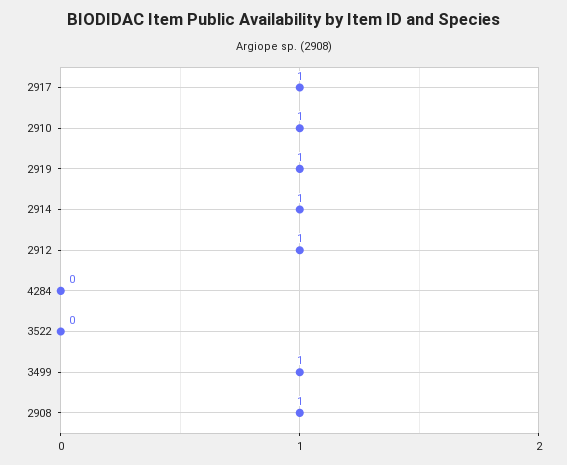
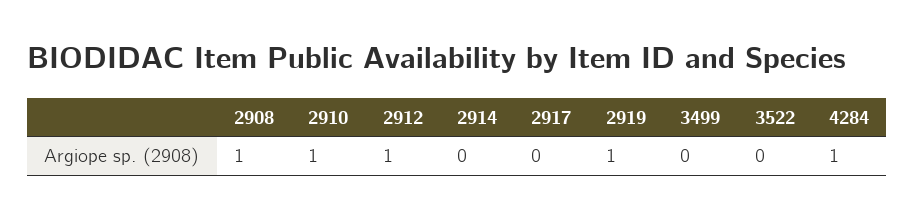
2917: 1 -> 0
2914: 1 -> 0
4284: 0 -> 1
3499: 1 -> 0

